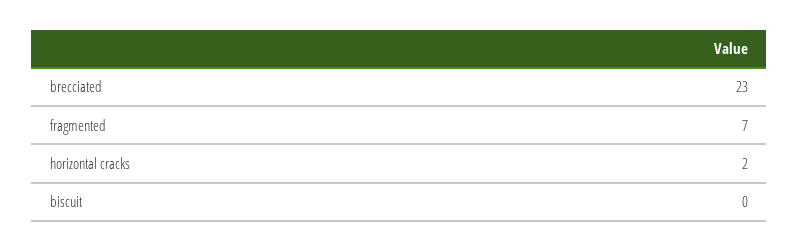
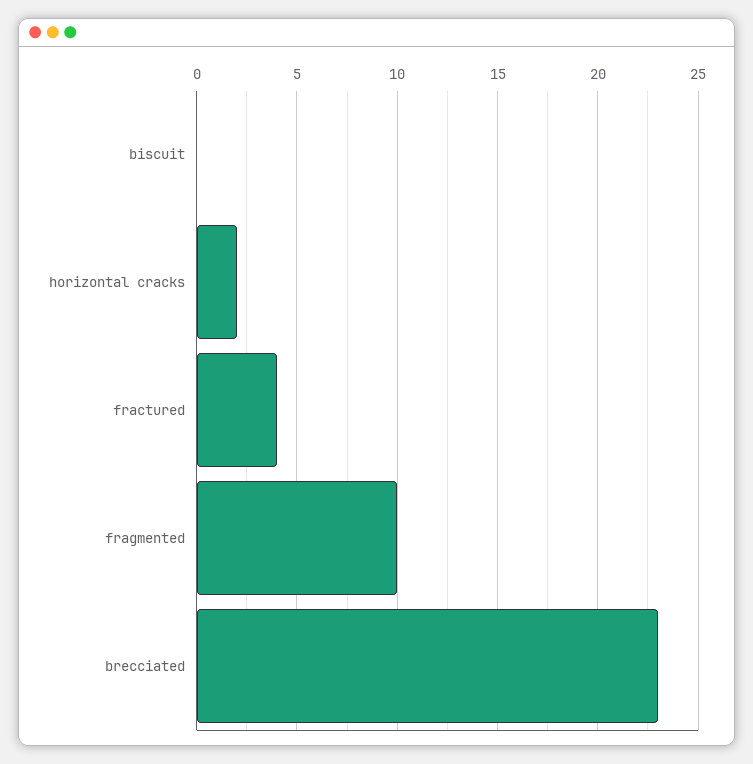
fragmented: 7 -> 10
fractured: none -> 4

